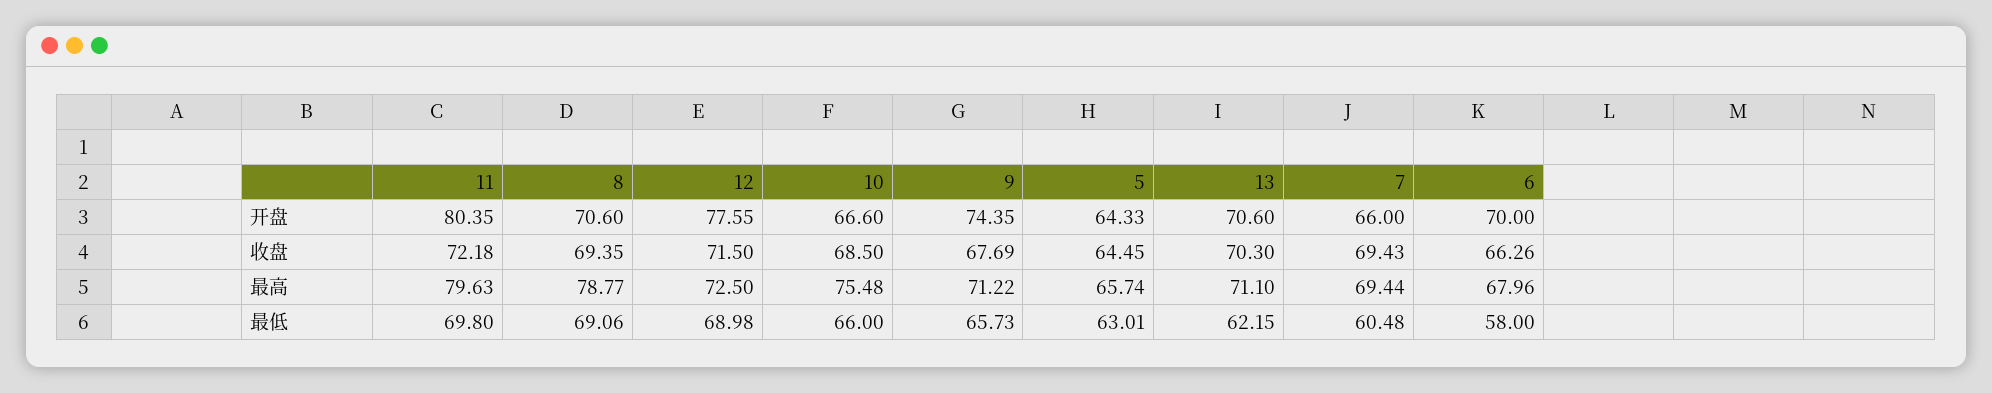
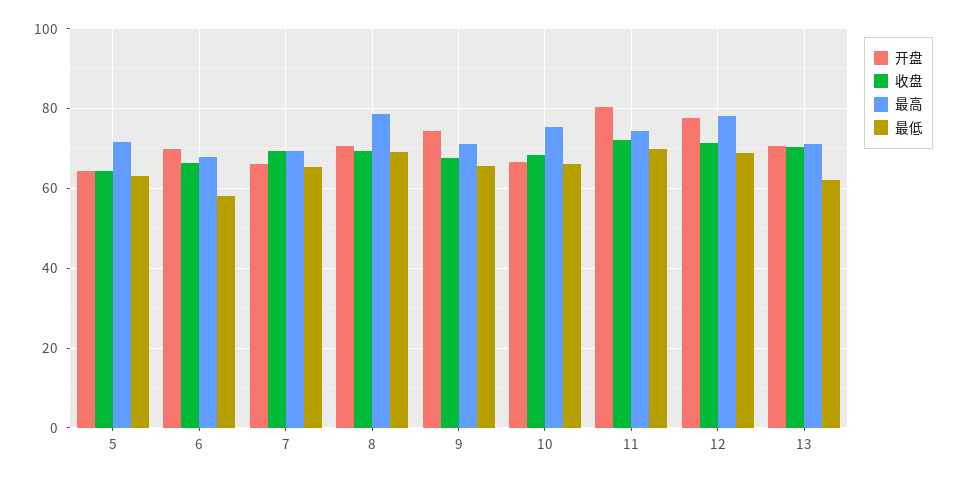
最高, 11: 79.63 -> 74
最高, 12: 72.5 -> 78
最高, 5: 65.74 -> 72
最低, 7: 60.48 -> 66

